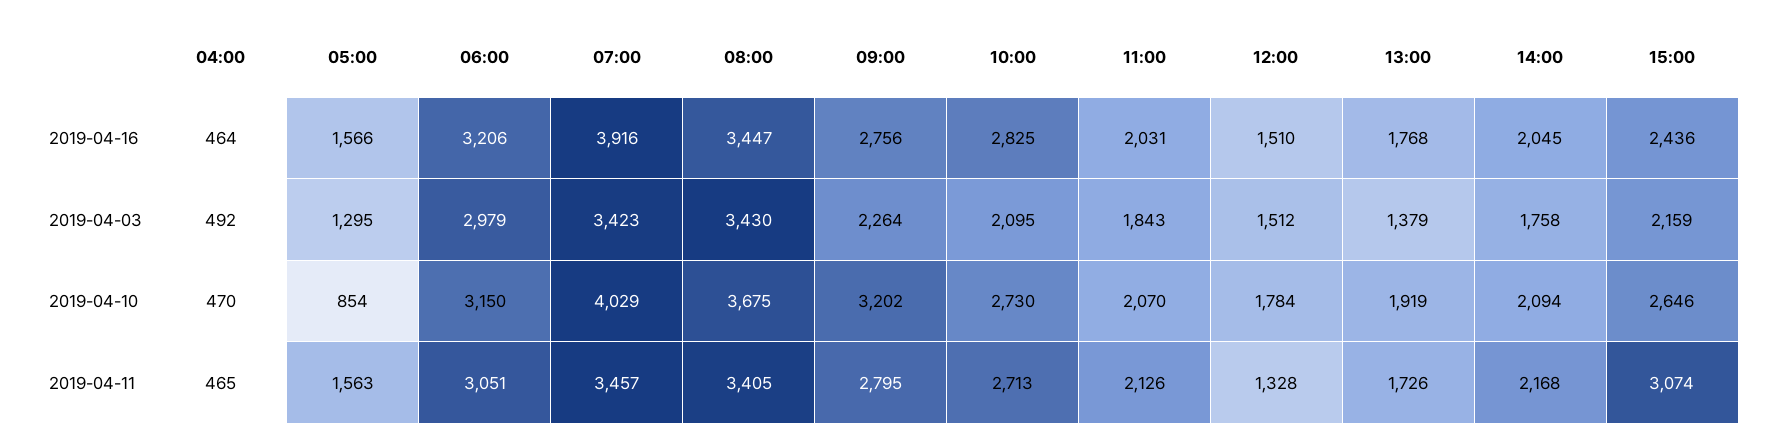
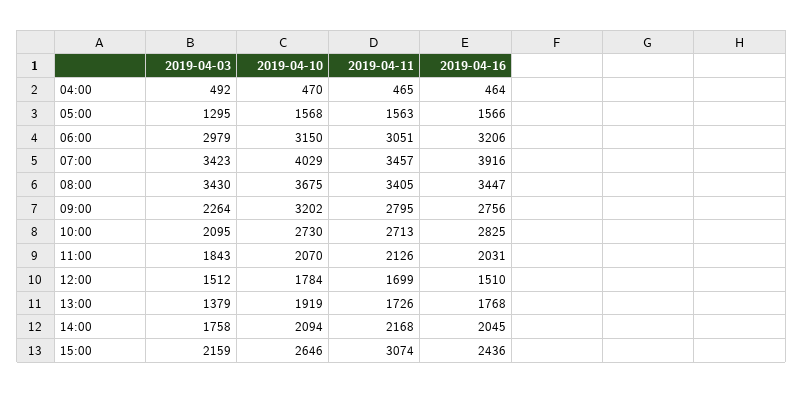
05:00, 2019-04-10: 854 -> 1568
12:00, 2019-04-11: 1328 -> 1699

